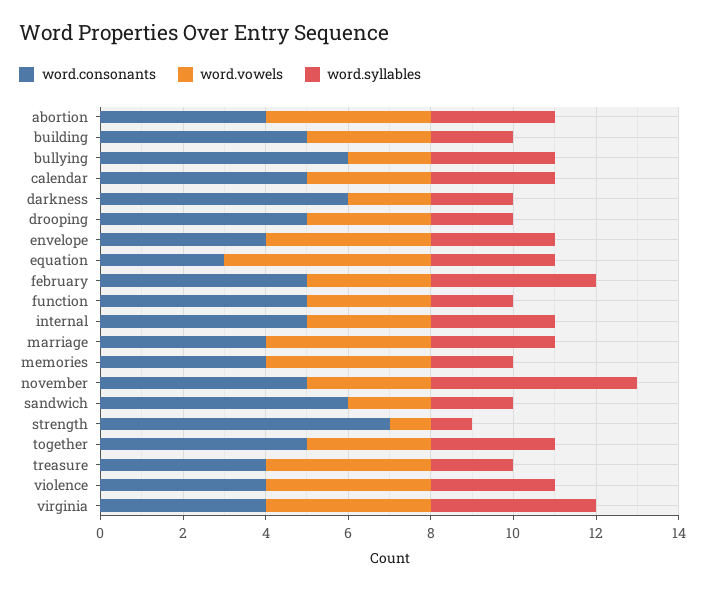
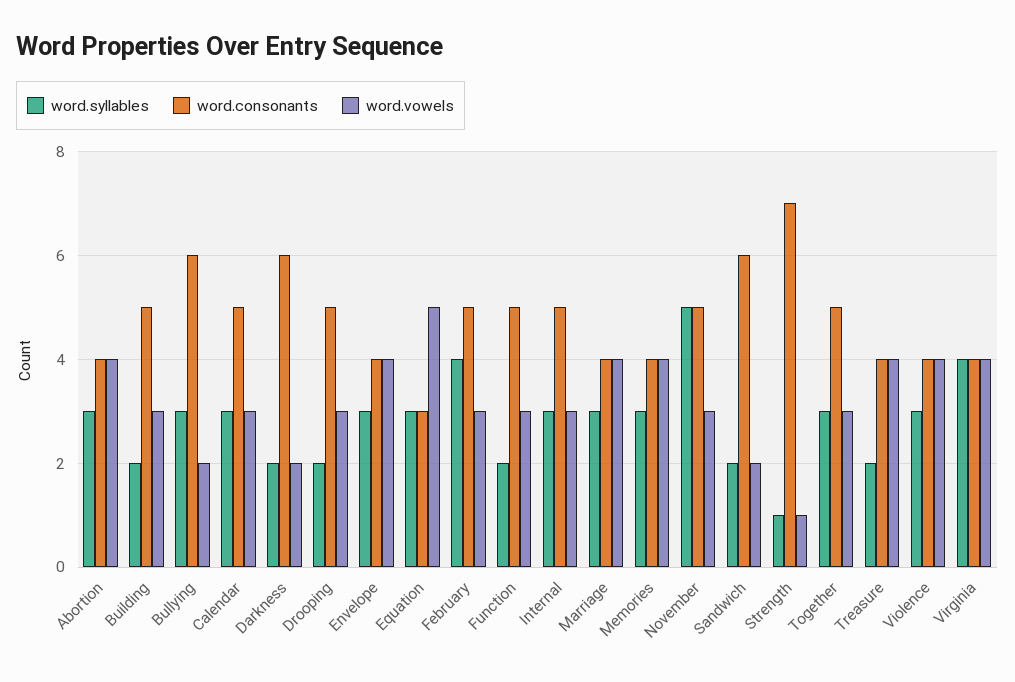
word.syllables, memories: 2 -> 3

